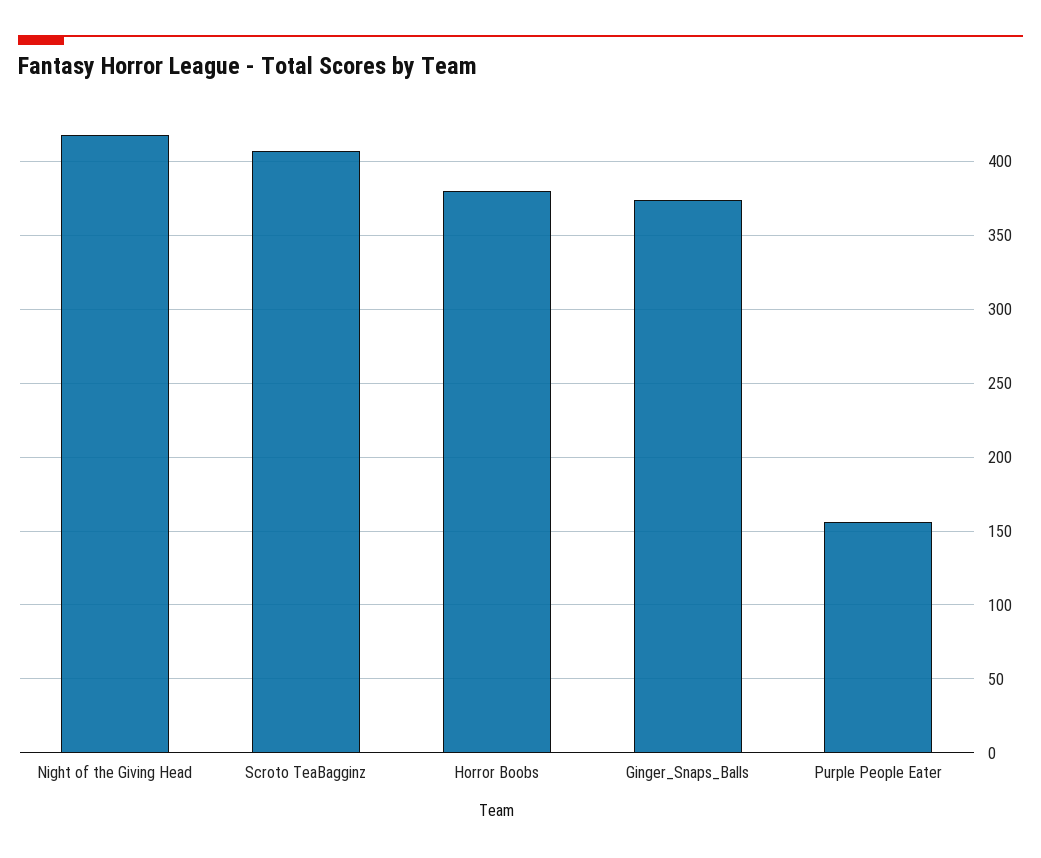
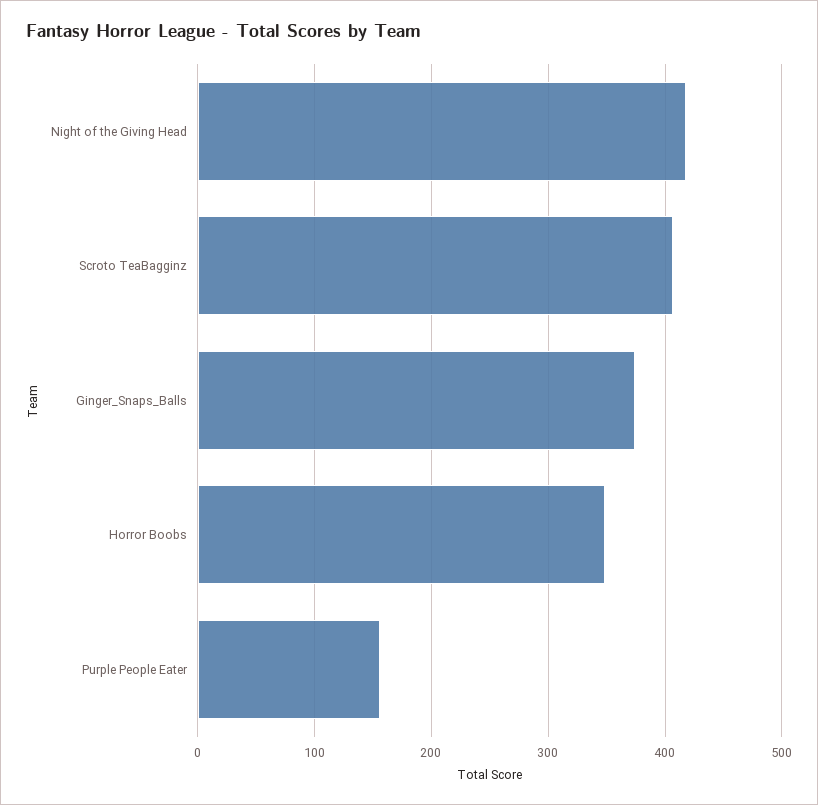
Horror Boobs: 380 -> 350

